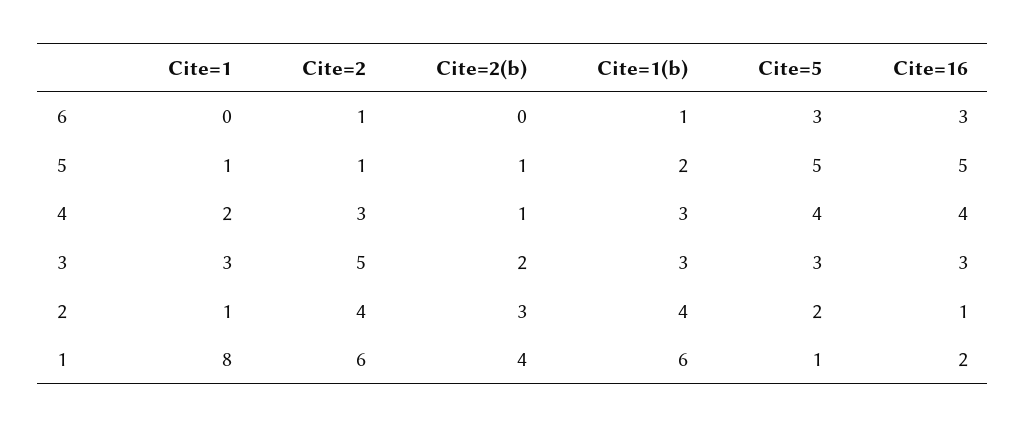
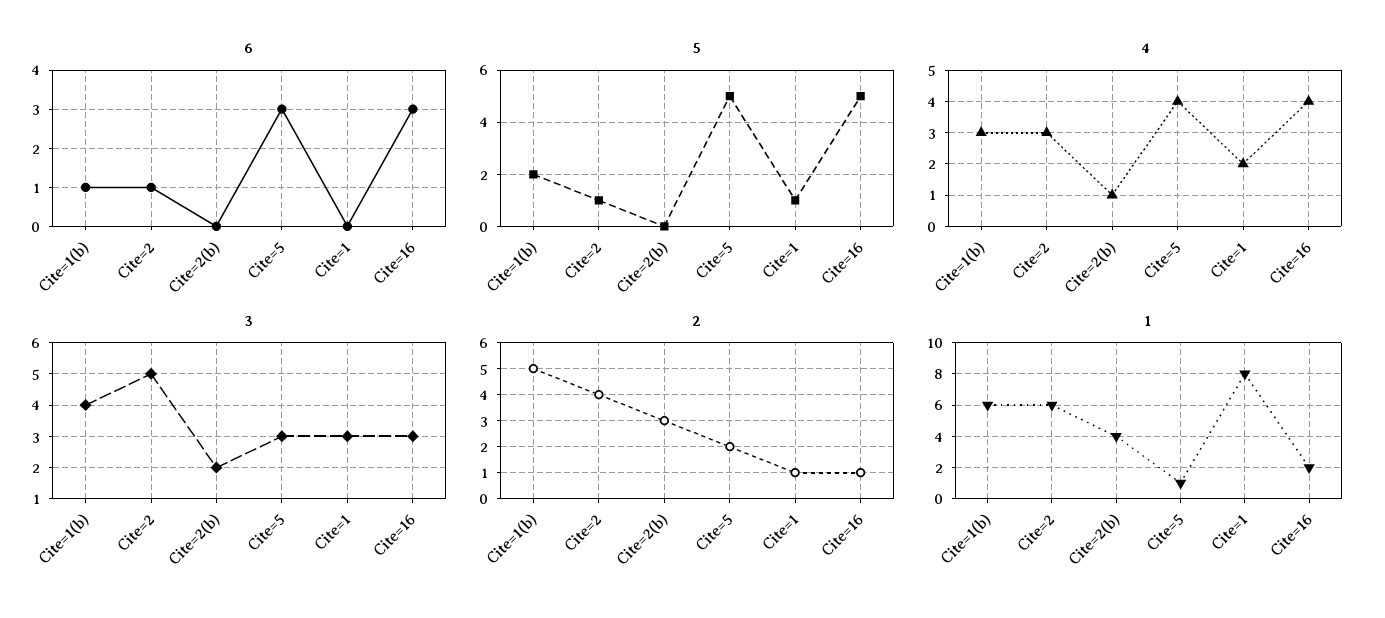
5, Cite=2(b): 1 -> 0
3, Cite=1(b): 3 -> 4
2, Cite=1(b): 4 -> 5

